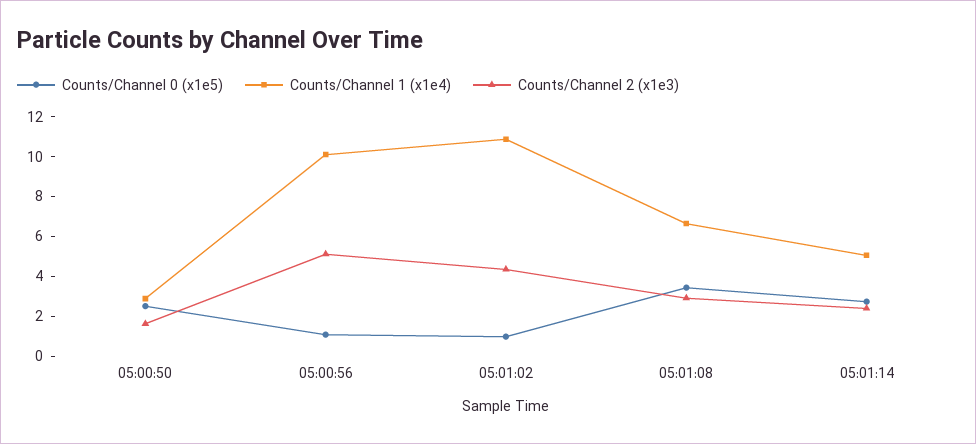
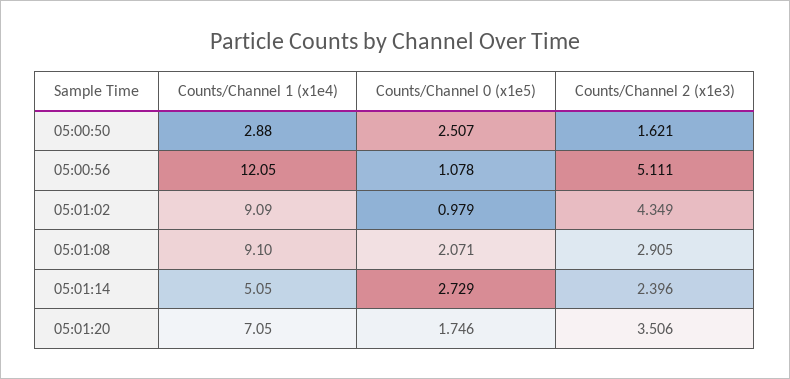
Counts/Channel 1 (x1e4), 05:00:56: 10 -> 12.05
Counts/Channel 1 (x1e4), 05:01:02: 11 -> 9.09
Counts/Channel 0 (x1e5), 05:01:08: 3.5 -> 2.071
Counts/Channel 1 (x1e4), 05:01:08: 6.5 -> 9.1
Counts/Channel 1 (x1e4), 05:01:20: none -> 7.05
Counts/Channel 0 (x1e5), 05:01:20: none -> 1.746
Counts/Channel 2 (x1e3), 05:01:20: none -> 3.506

